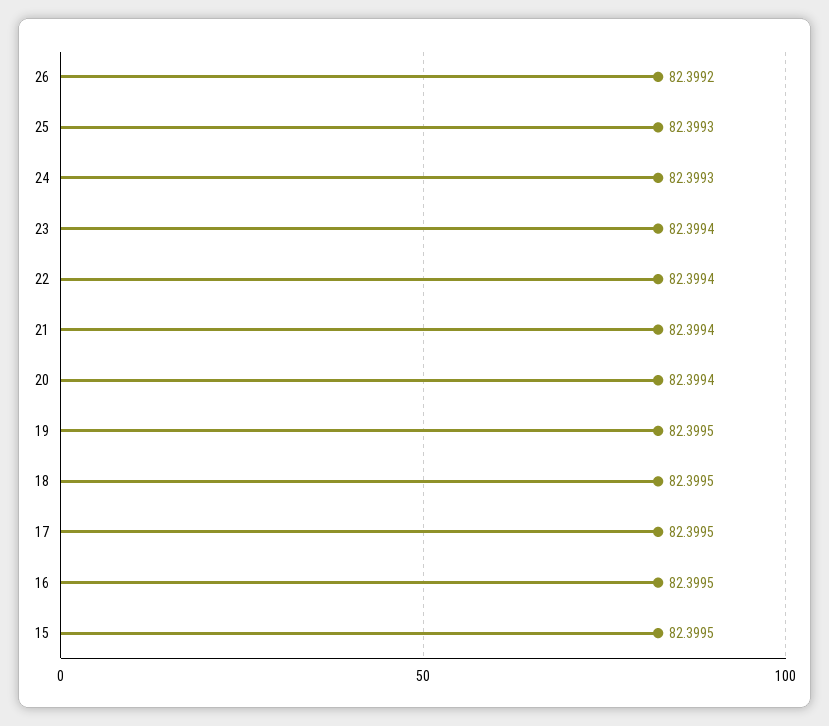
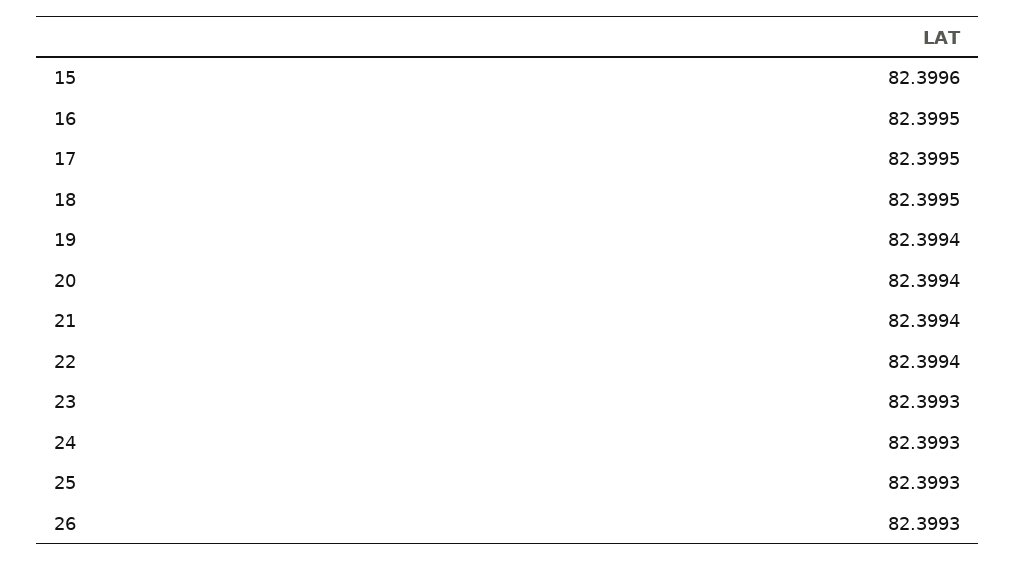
26: 82.3992 -> 82.3993
23: 82.3994 -> 82.3993
19: 82.3995 -> 82.3994
15: 82.3995 -> 82.3996

